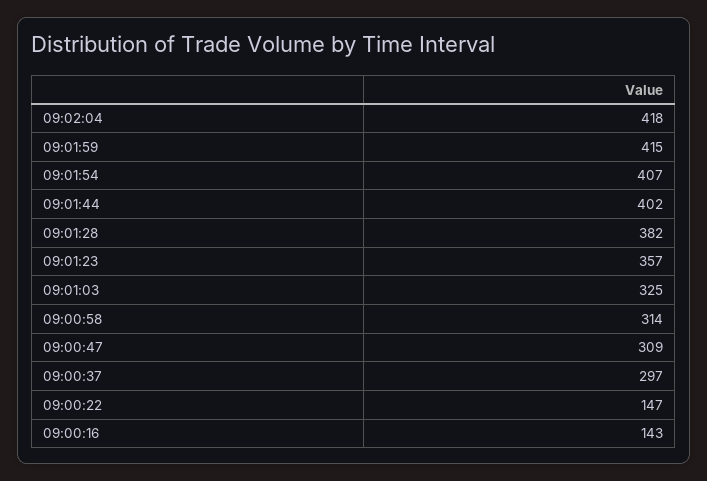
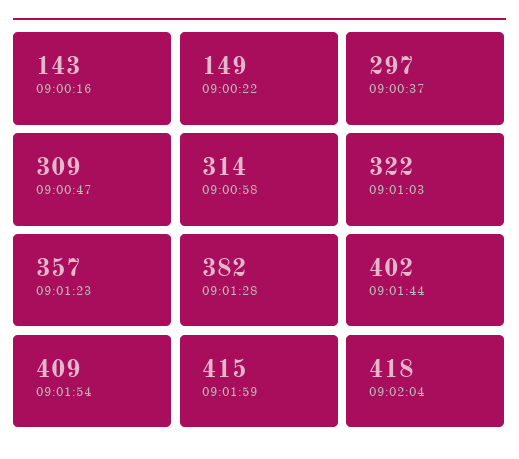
09:01:54: 407 -> 409
09:01:03: 325 -> 322
09:00:22: 147 -> 149

